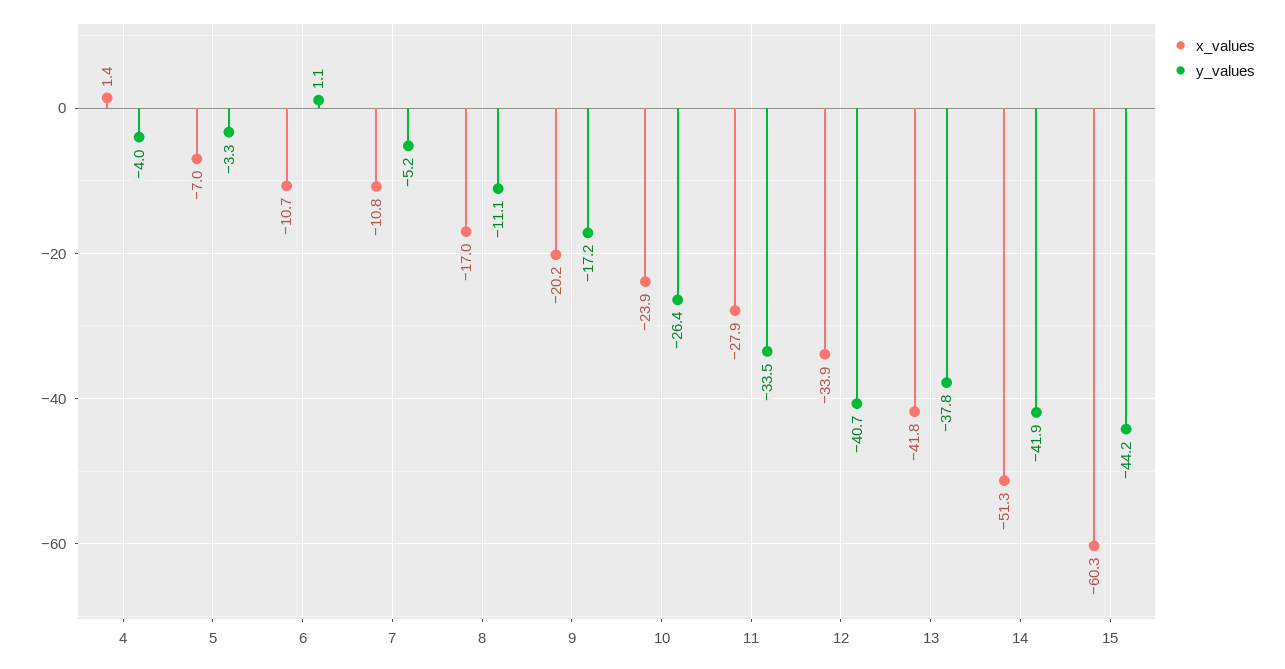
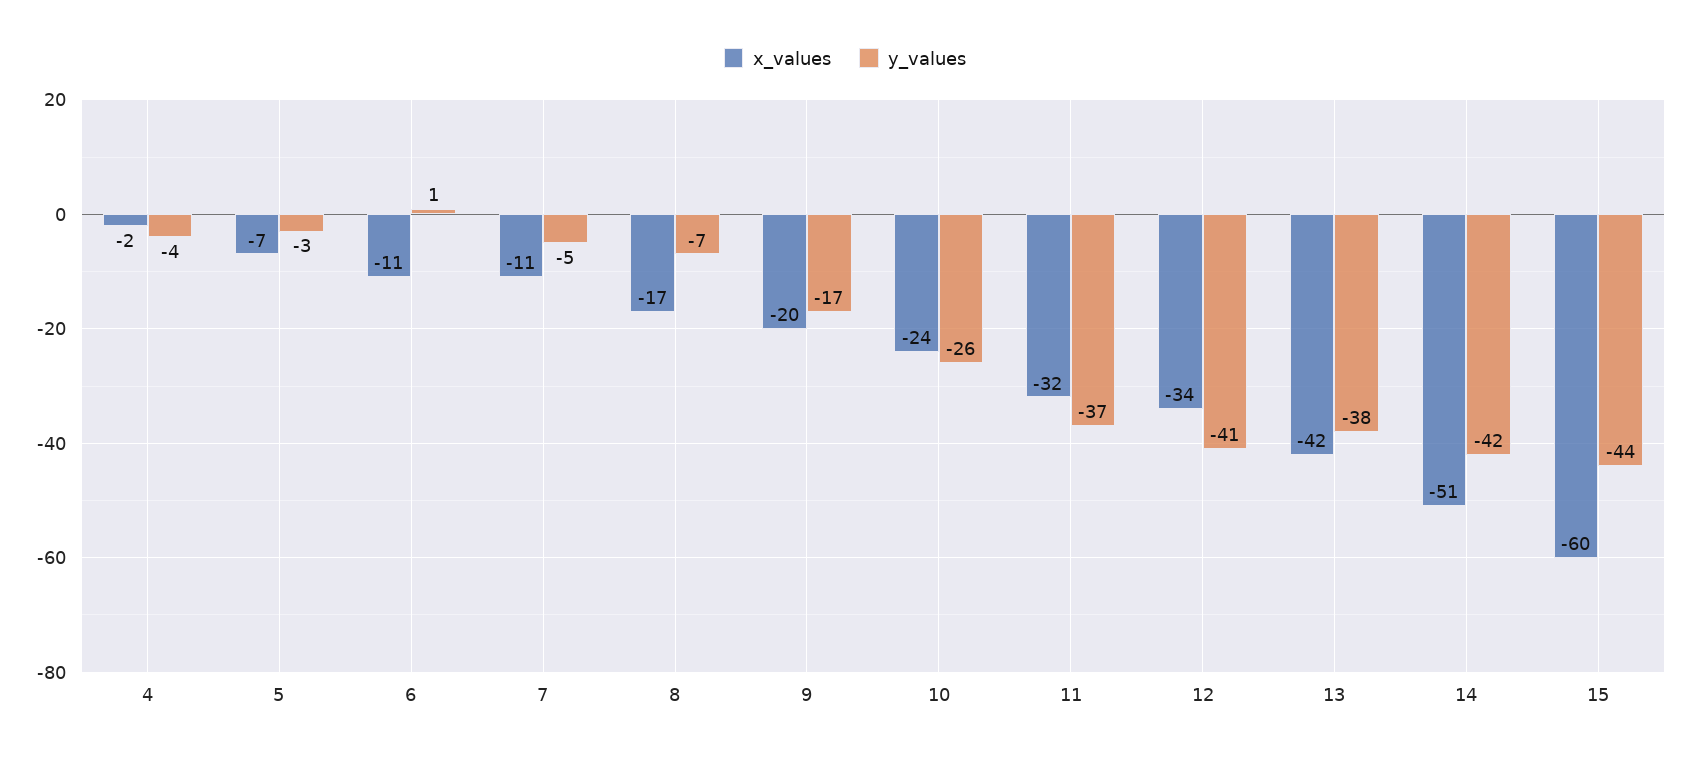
x_values, 4: 1.4 -> -2
y_values, 8: -11.1 -> -7
x_values, 11: -27.9 -> -32
y_values, 11: -33.5 -> -37

